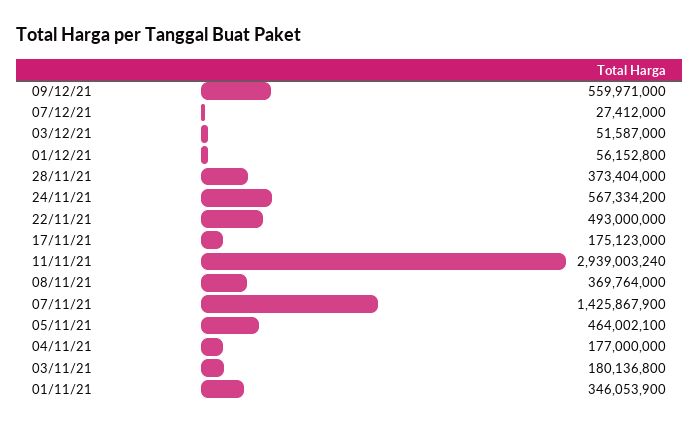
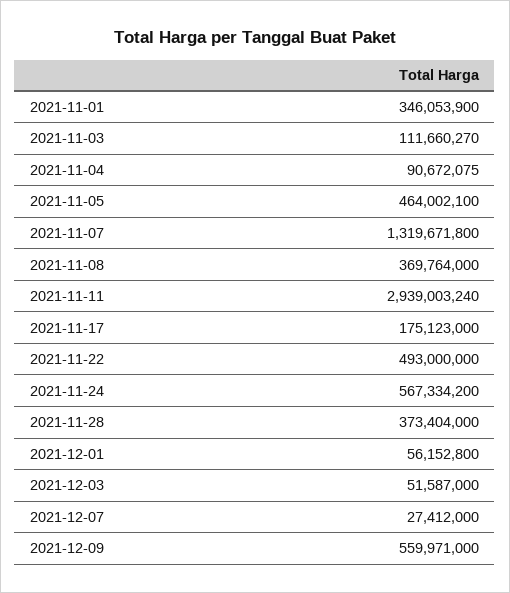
07/11/21: 1425867900 -> 1319671800
04/11/21: 177000000 -> 90672075
03/11/21: 180136800 -> 111660270

